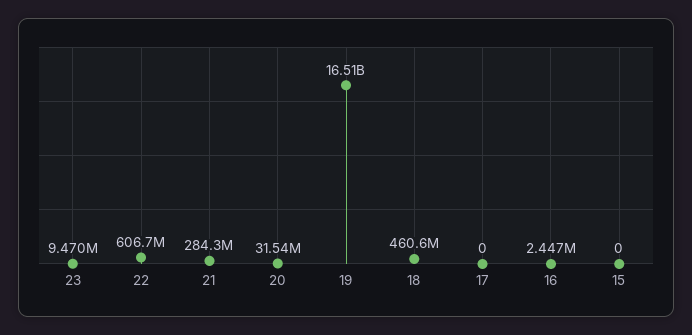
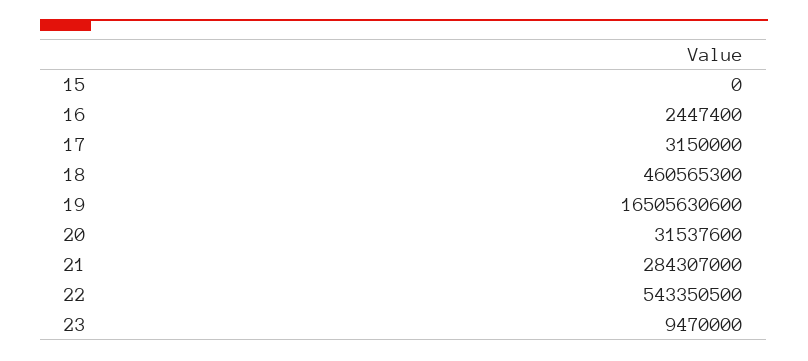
22: 606700000 -> 543350500
17: 0 -> 3150000

